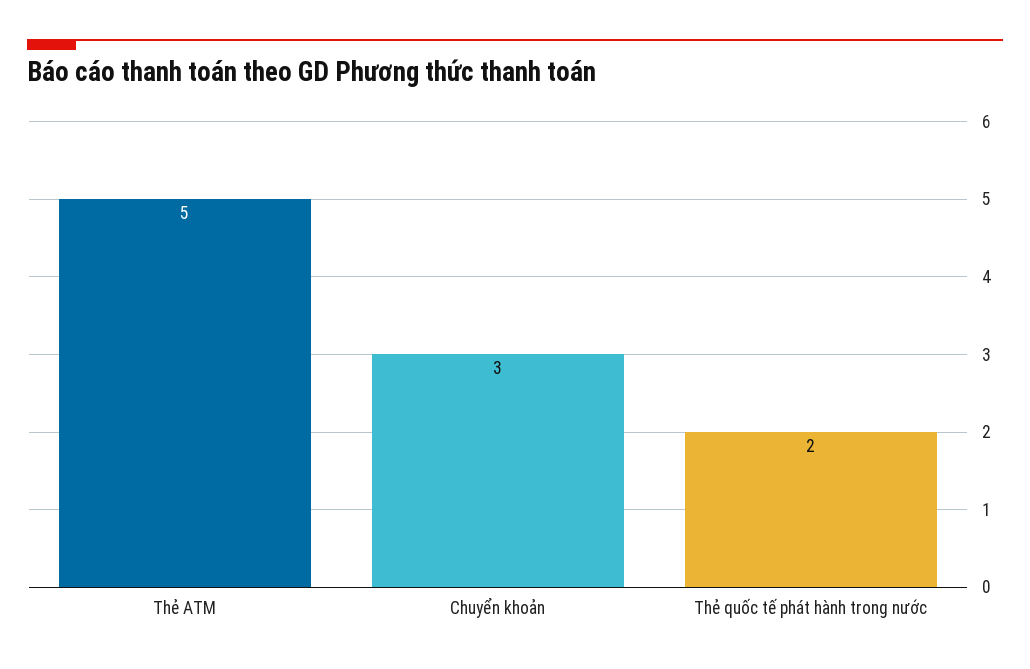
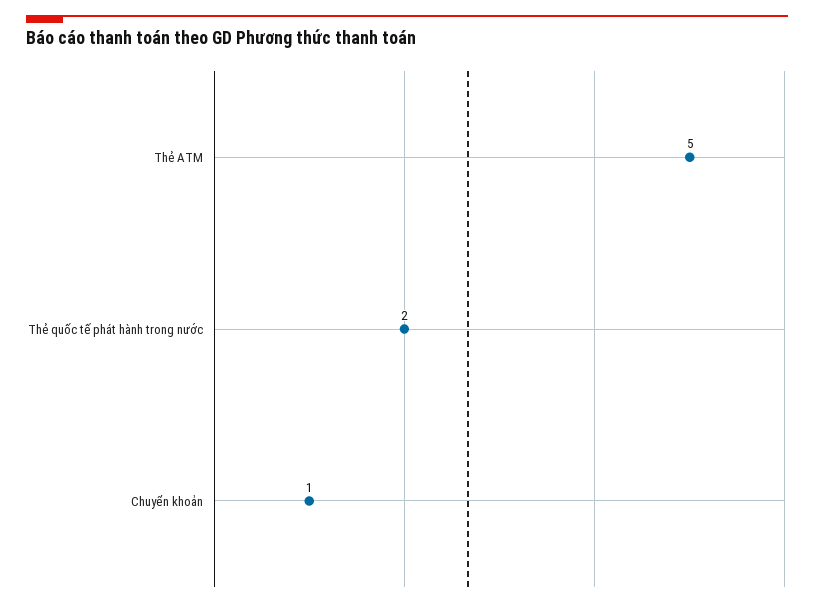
Chuyển khoản: 3 -> 1

